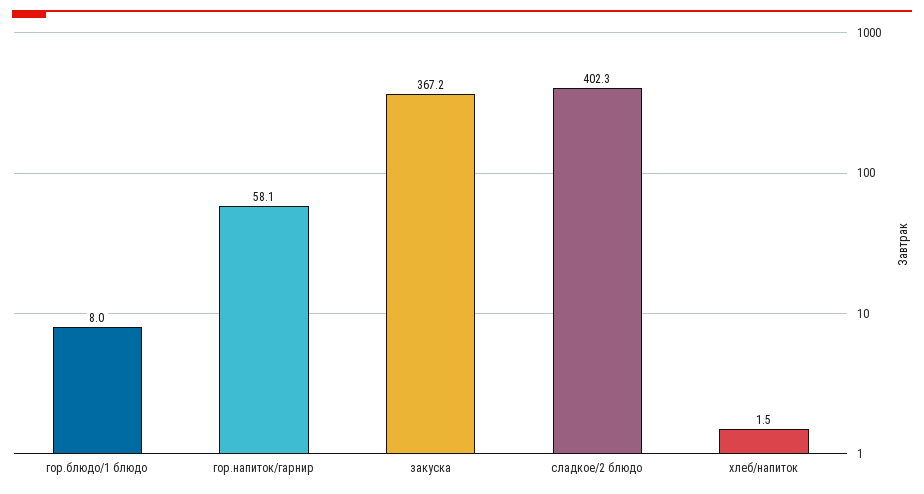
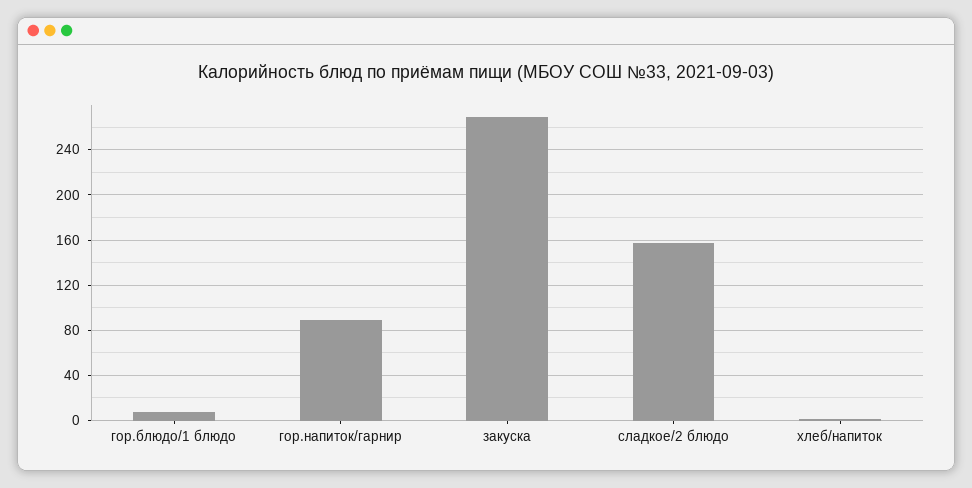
гор.напиток/гарнир: 58.1 -> 90
закуска: 367.2 -> 270
сладкое/2 блюдо: 402.3 -> 160

